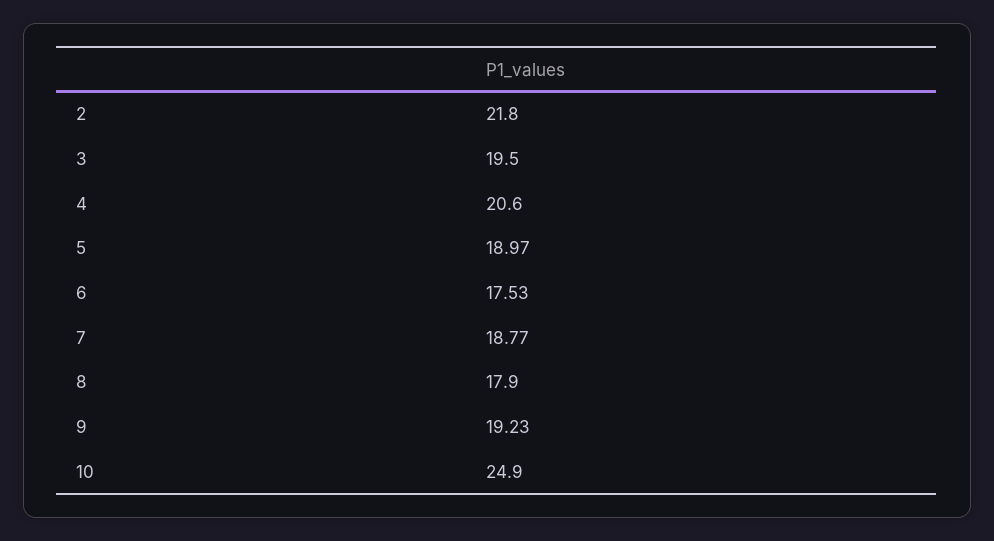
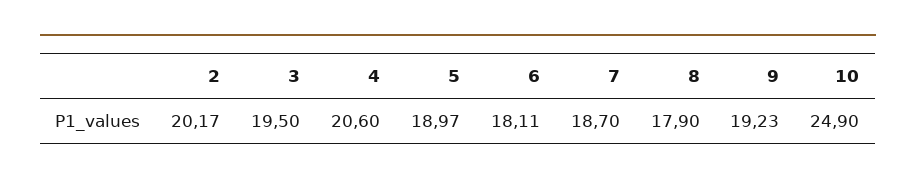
2: 21.8 -> 20.17
6: 17.53 -> 18.11
7: 18.77 -> 18.7

